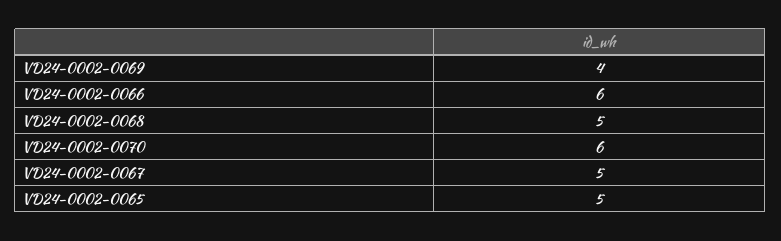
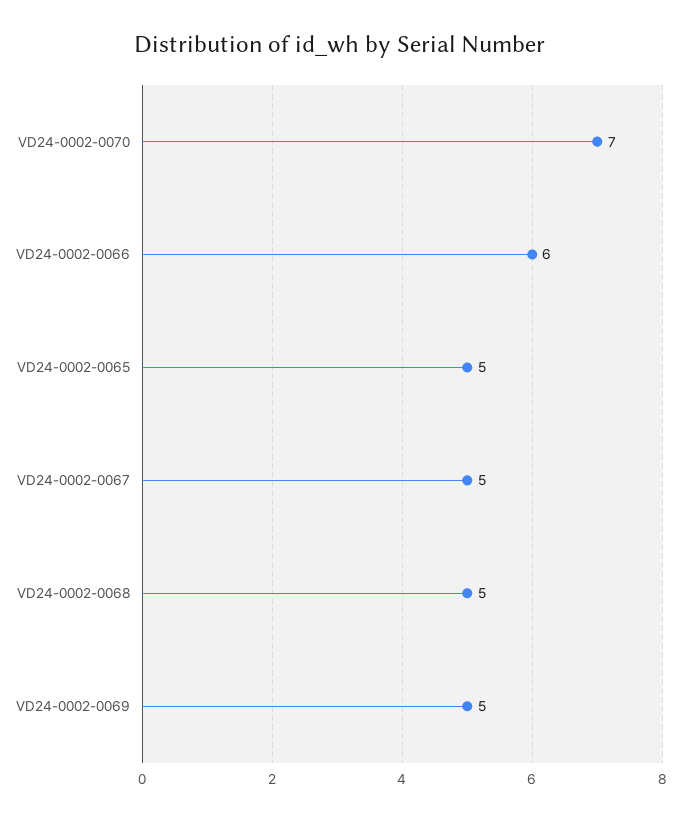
VD24-0002-0069: 4 -> 5
VD24-0002-0070: 6 -> 7

